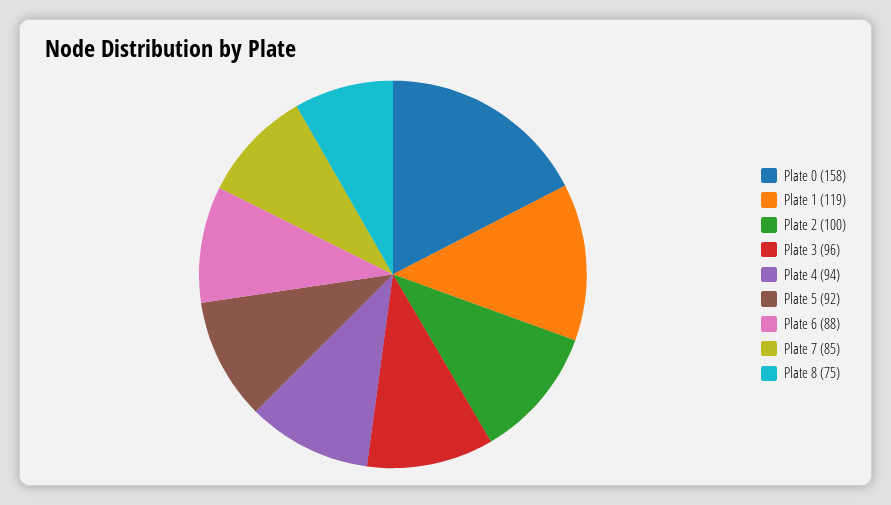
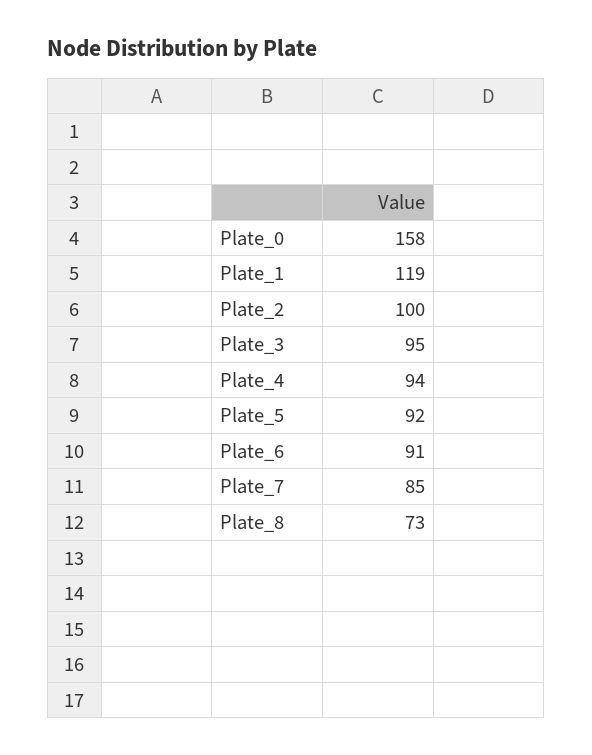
Plate 3: 96 -> 95
Plate 6: 88 -> 91
Plate 8: 75 -> 73

